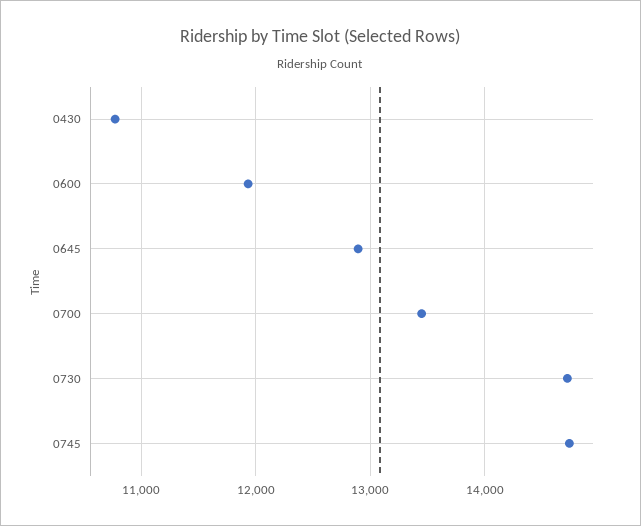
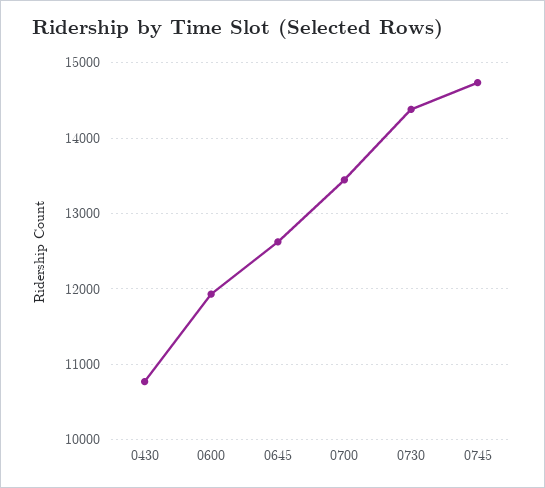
0645: 12900 -> 12600
0730: 14700 -> 14400

